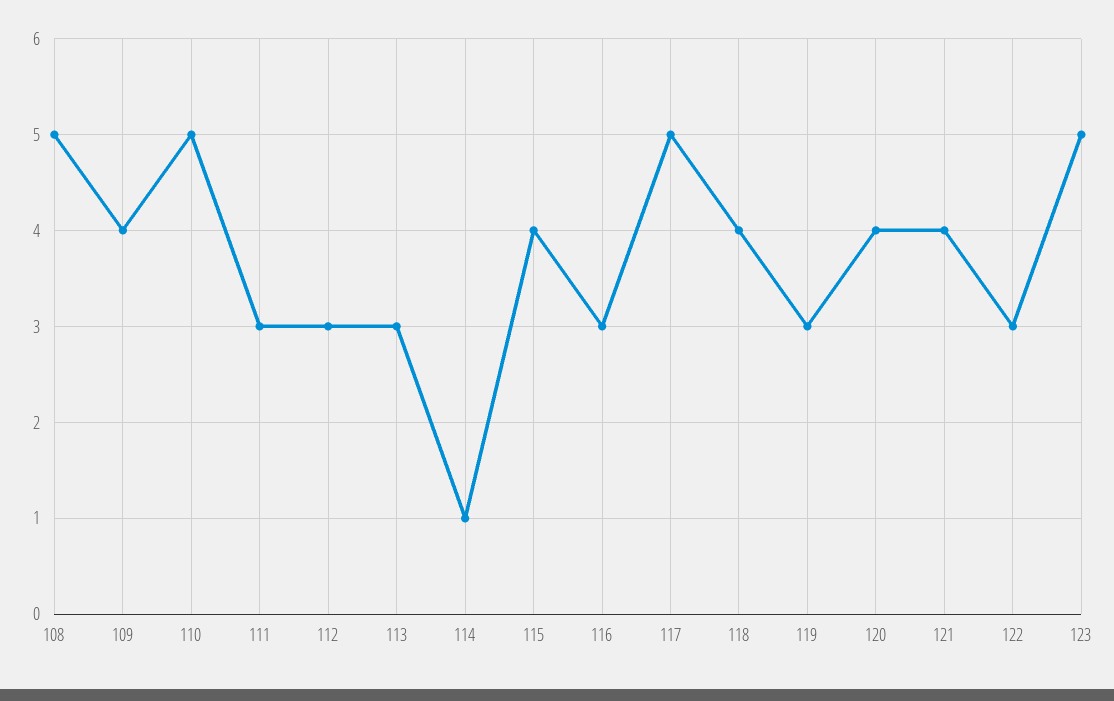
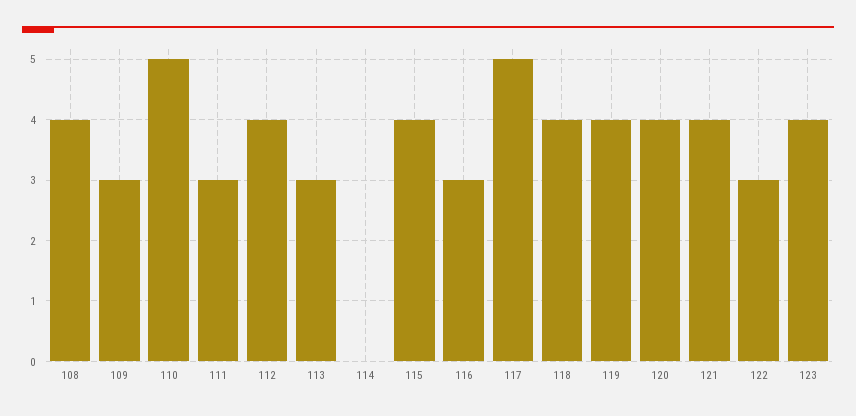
108: 5 -> 4
109: 4 -> 3
112: 3 -> 4
114: 1 -> 0
119: 3 -> 4
123: 5 -> 4

